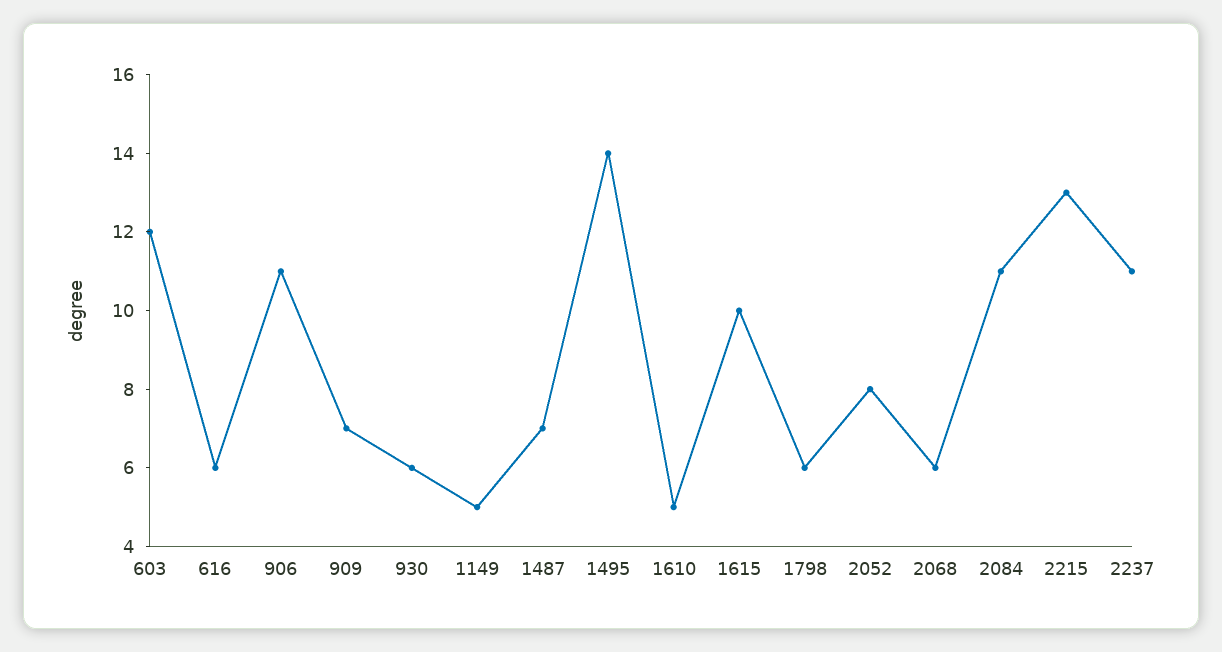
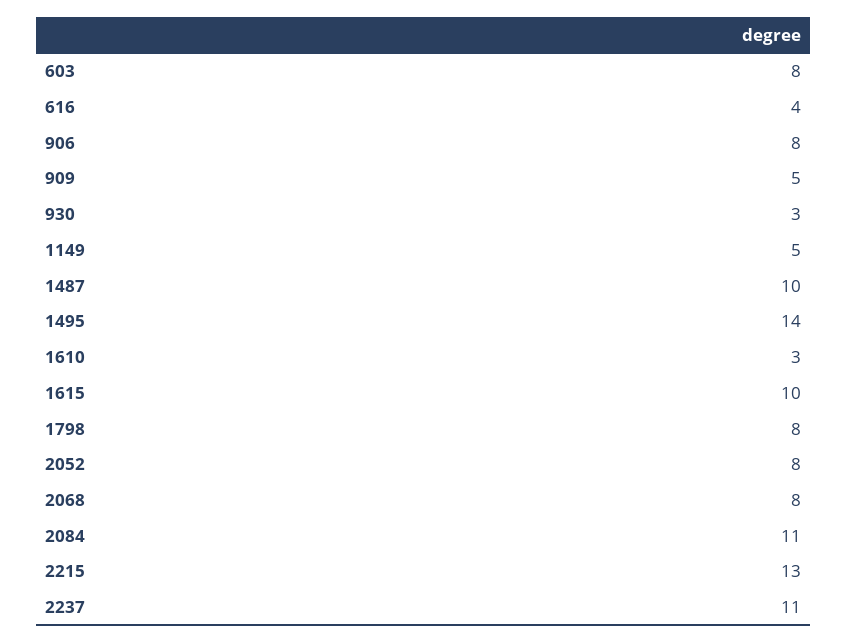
603: 12 -> 8
616: 6 -> 4
906: 11 -> 8
909: 7 -> 5
930: 6 -> 3
1487: 7 -> 10
1610: 5 -> 3
1798: 6 -> 8
2068: 6 -> 8

